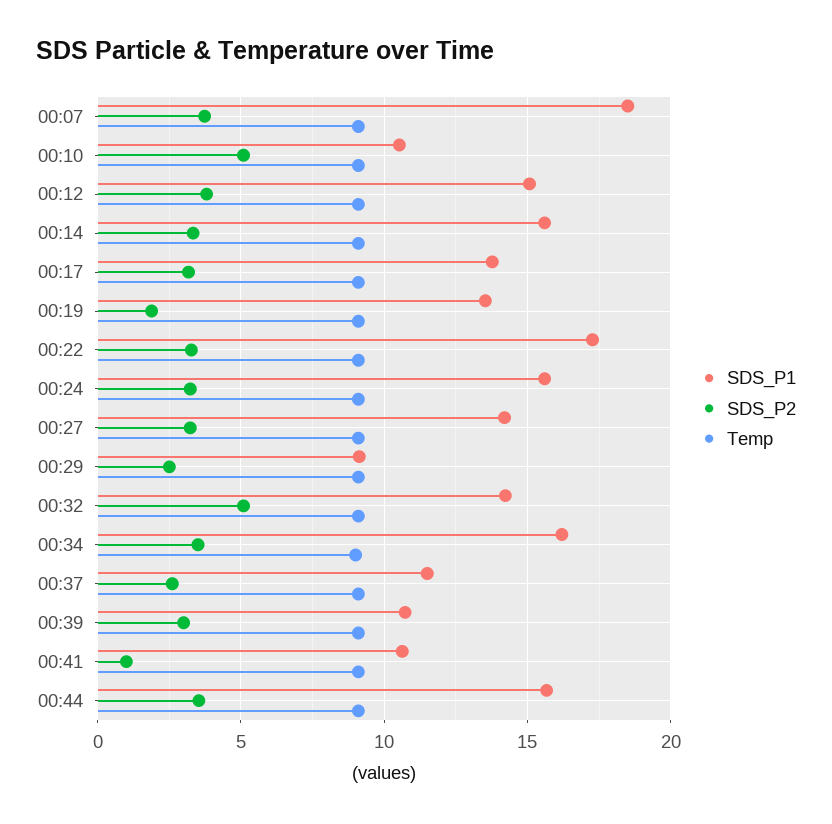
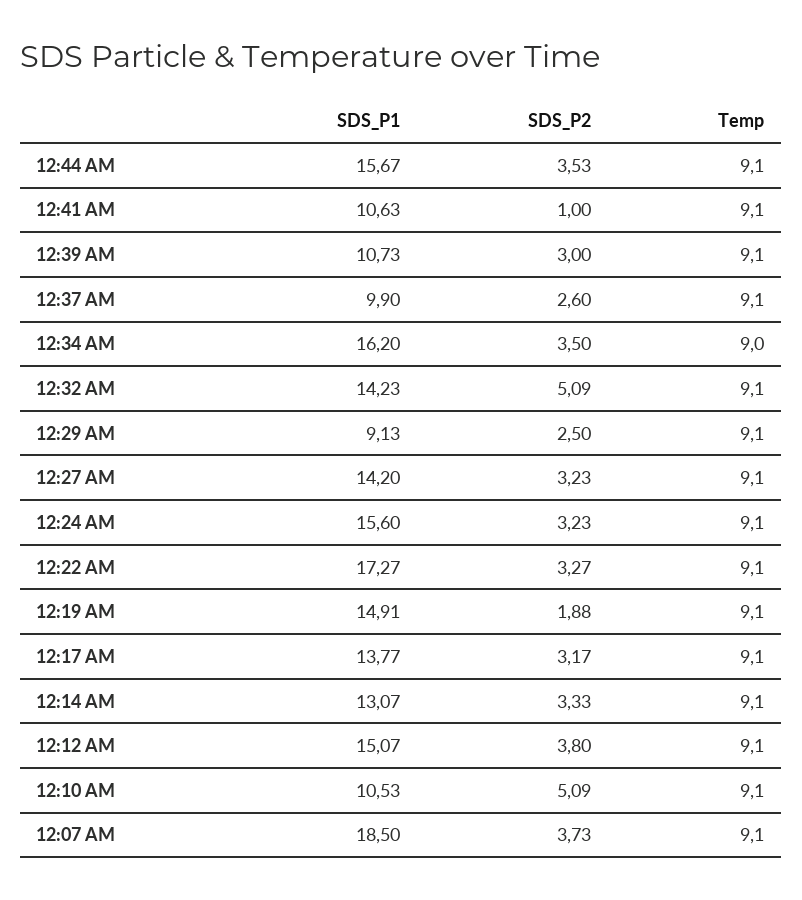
SDS_P1, 00:14: 15.5 -> 13.07
SDS_P1, 00:19: 13.5 -> 14.91
SDS_P1, 00:37: 11.5 -> 9.9

